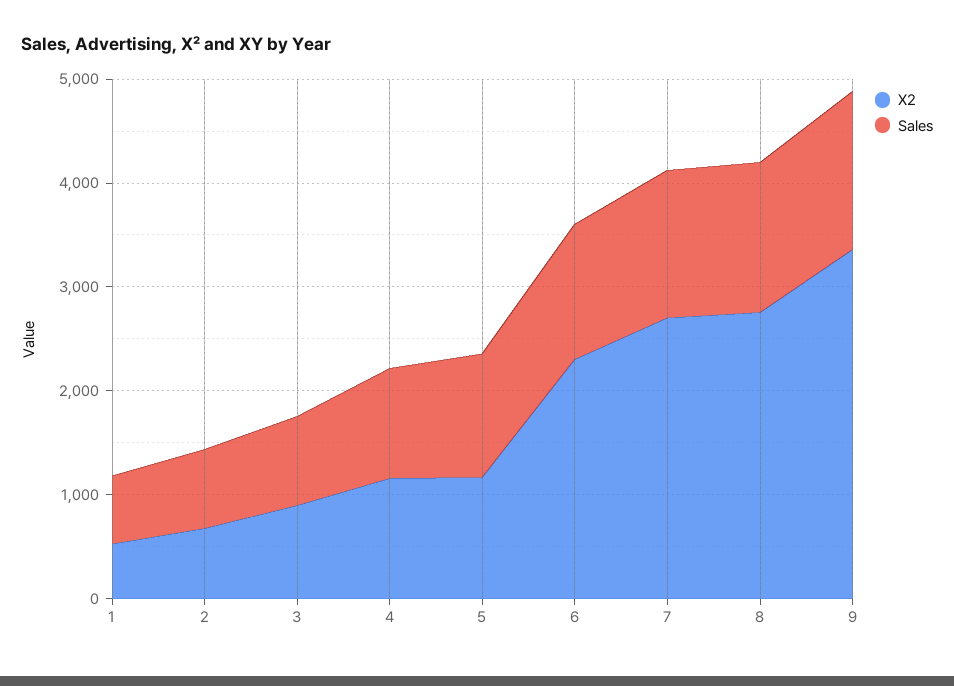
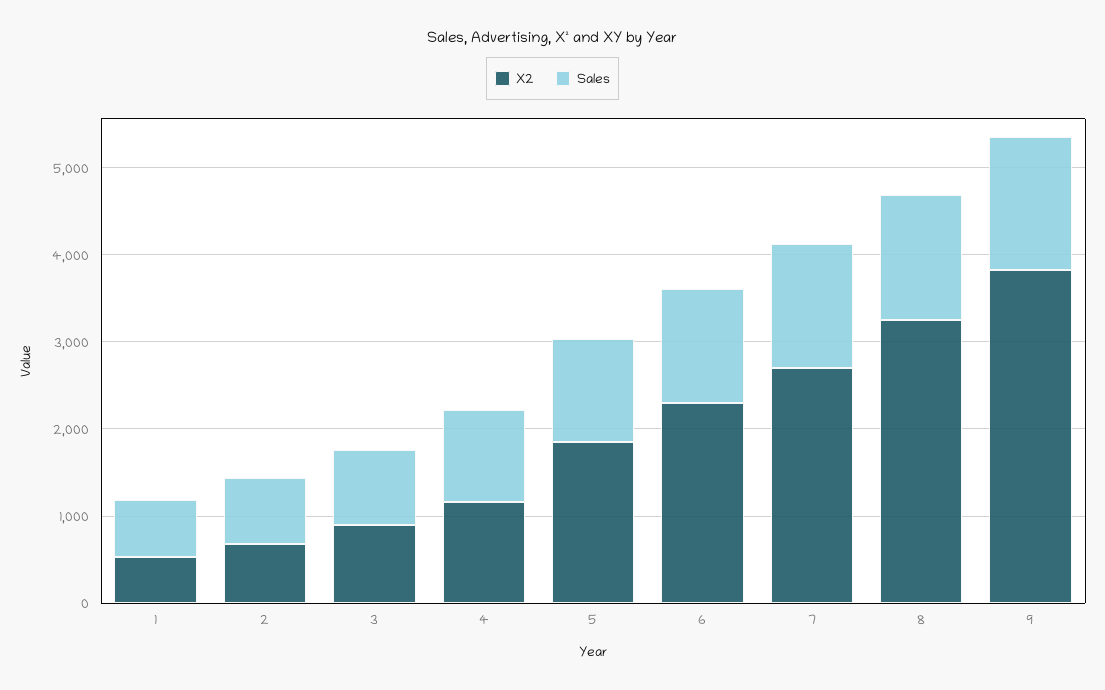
X2, 5: 1200 -> 1800
X2, 8: 2800 -> 3200
X2, 9: 3400 -> 3800

